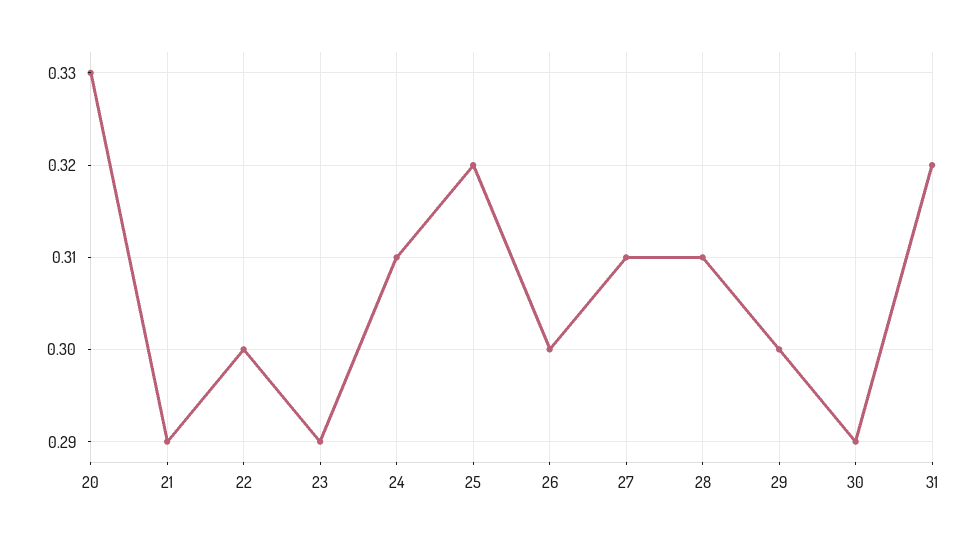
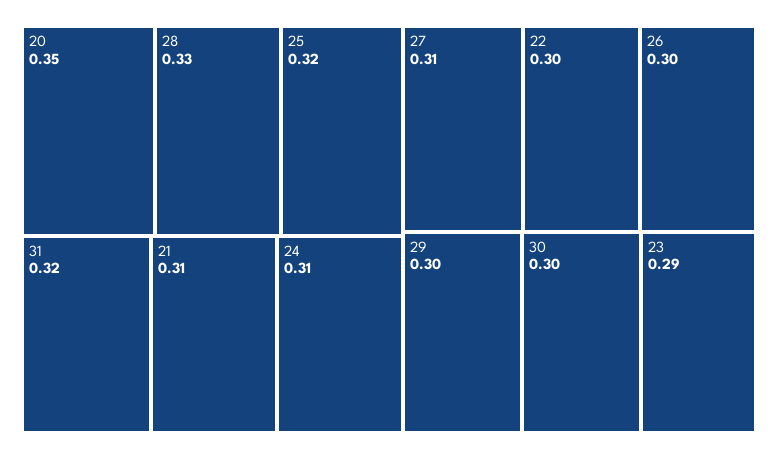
20: 0.33 -> 0.35
21: 0.29 -> 0.31
28: 0.31 -> 0.33
30: 0.29 -> 0.3

